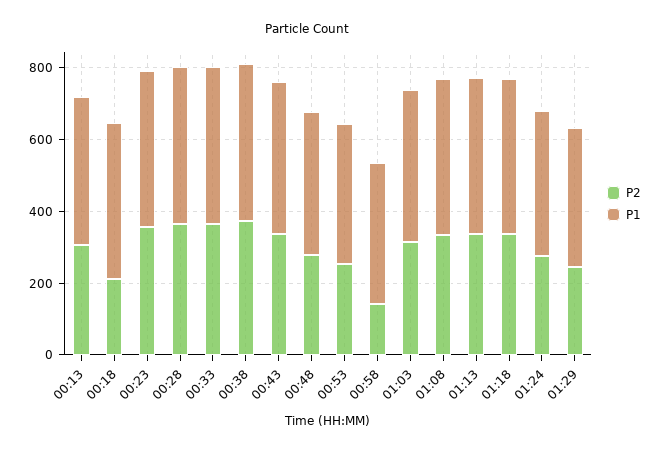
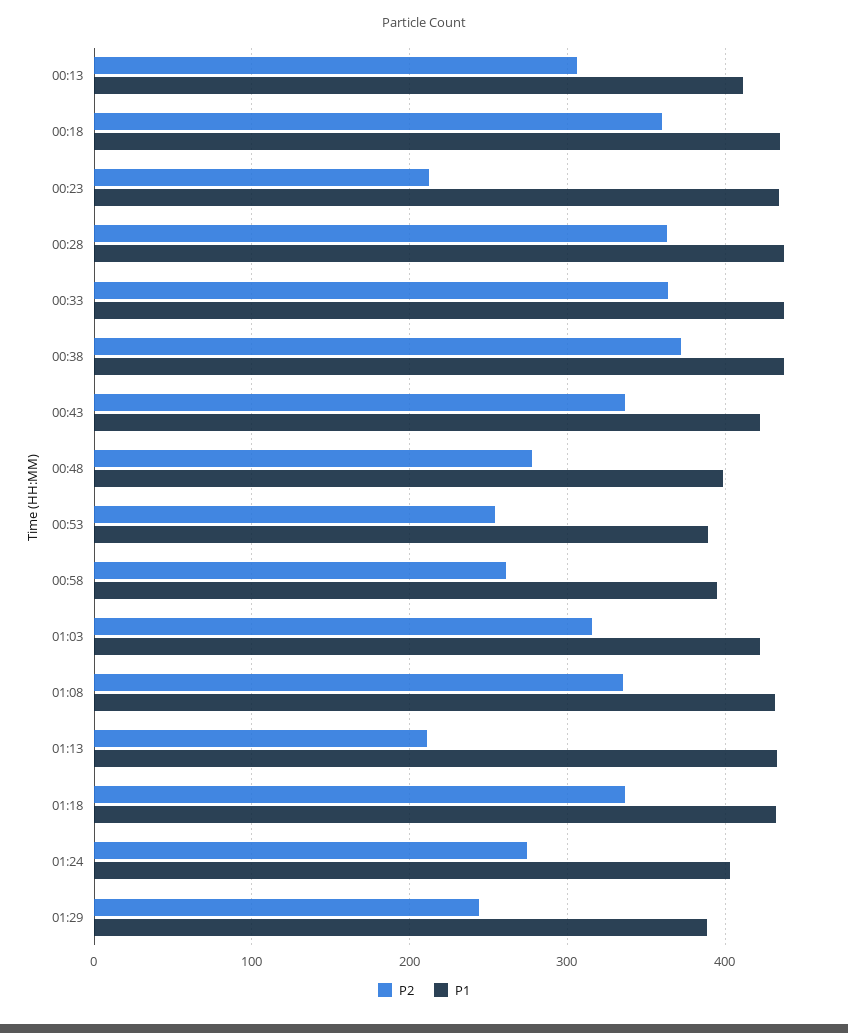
P2, 00:18: 200 -> 360
P2, 00:23: 350 -> 210
P2, 00:58: 150 -> 260
P2, 01:13: 350 -> 210

